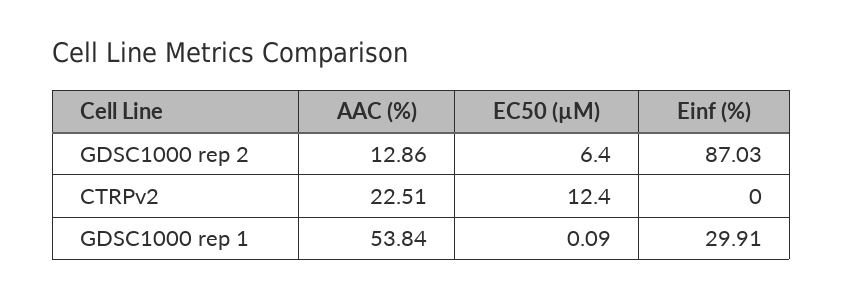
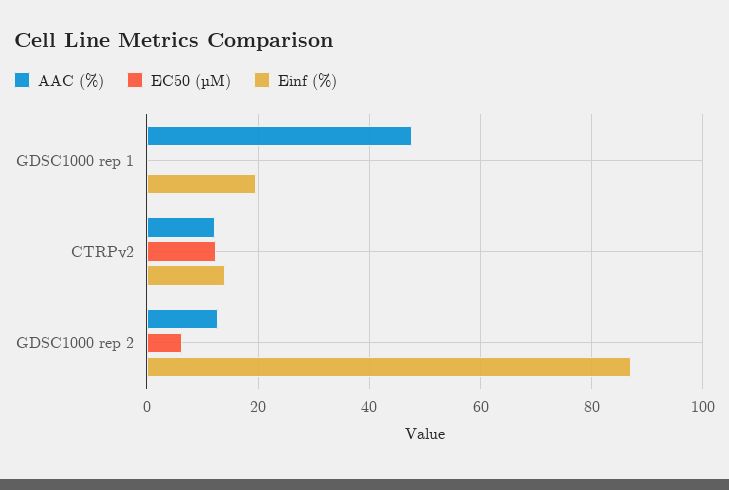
AAC (%), CTRPv2: 22.51 -> 12
Einf (%), CTRPv2: 0 -> 14
AAC (%), GDSC1000 rep 1: 53.84 -> 48
Einf (%), GDSC1000 rep 1: 29.91 -> 20

